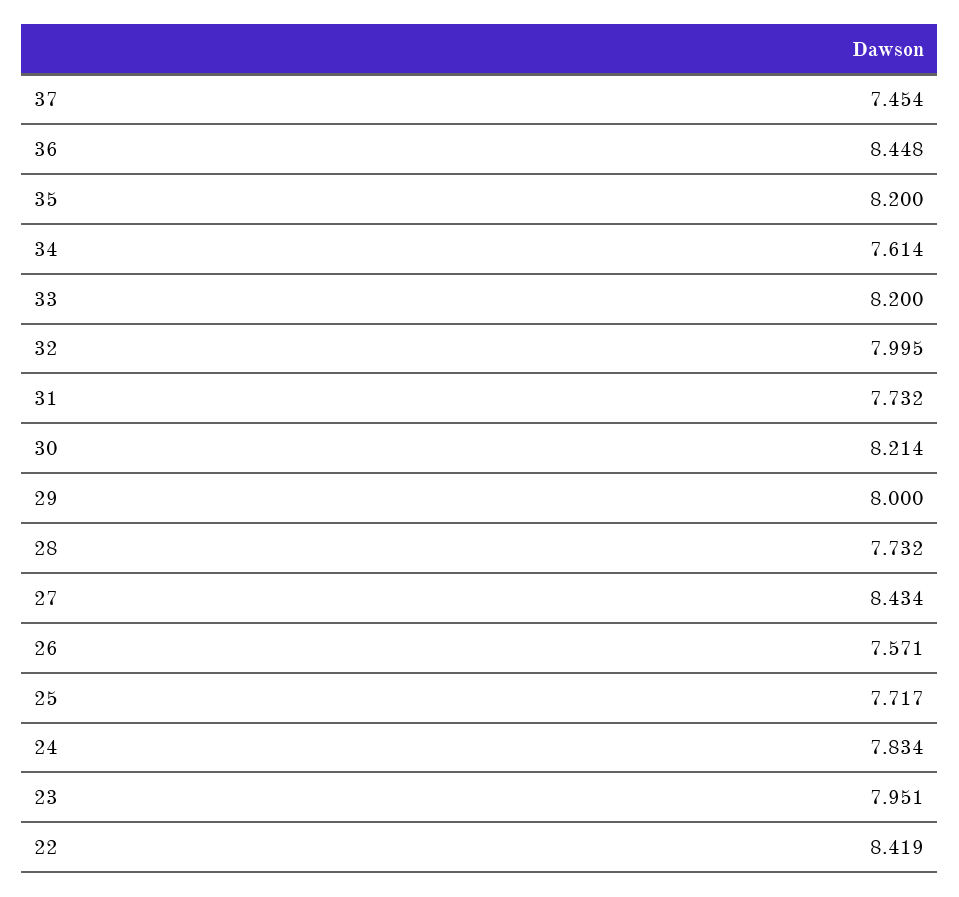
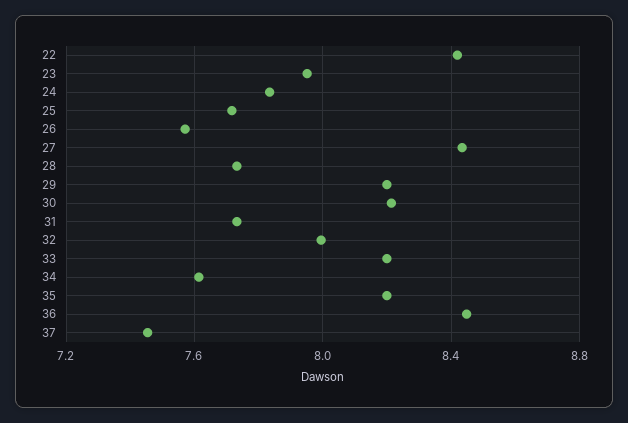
29: 8 -> 8.2

